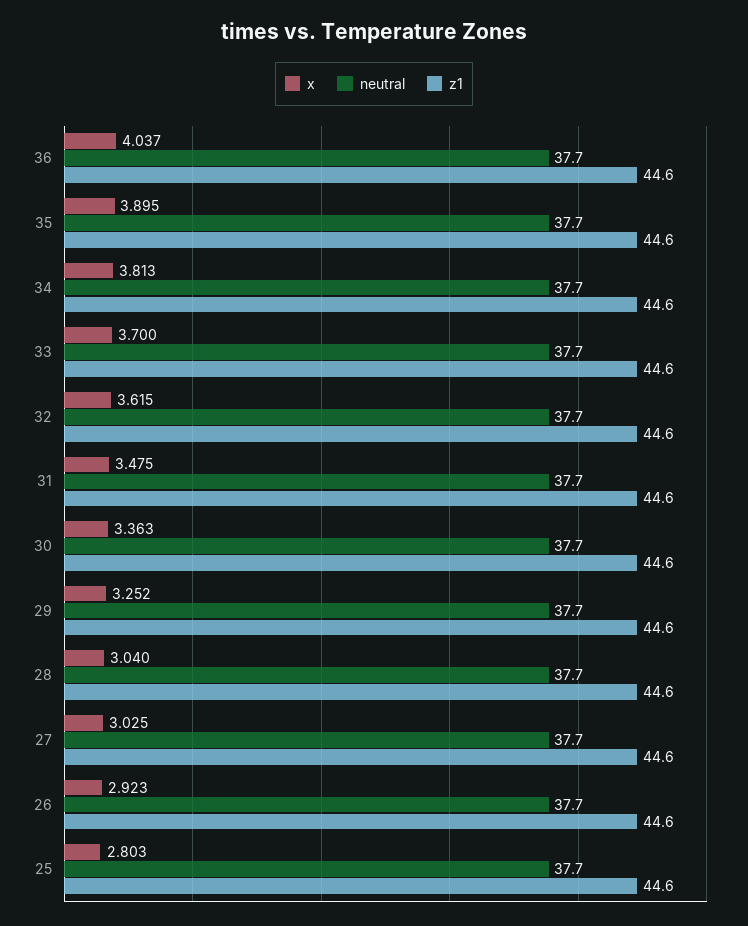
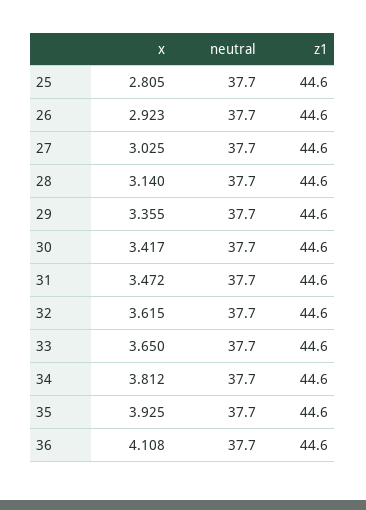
x, 36: 4.037 -> 4.108
x, 35: 3.895 -> 3.925
x, 34: 3.813 -> 3.812
x, 33: 3.7 -> 3.65
x, 31: 3.475 -> 3.472
x, 30: 3.363 -> 3.417
x, 29: 3.252 -> 3.355
x, 28: 3.04 -> 3.14
x, 25: 2.803 -> 2.805

